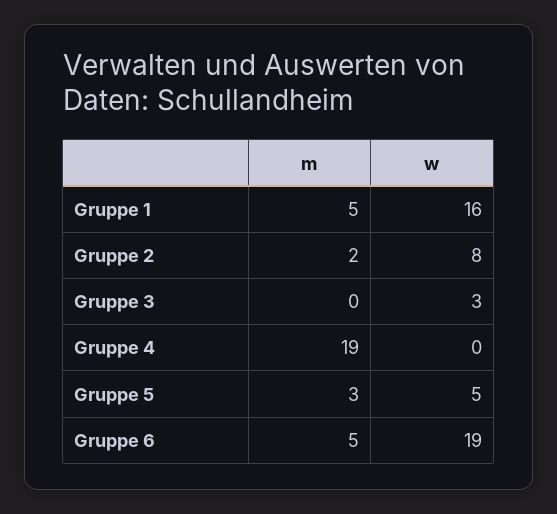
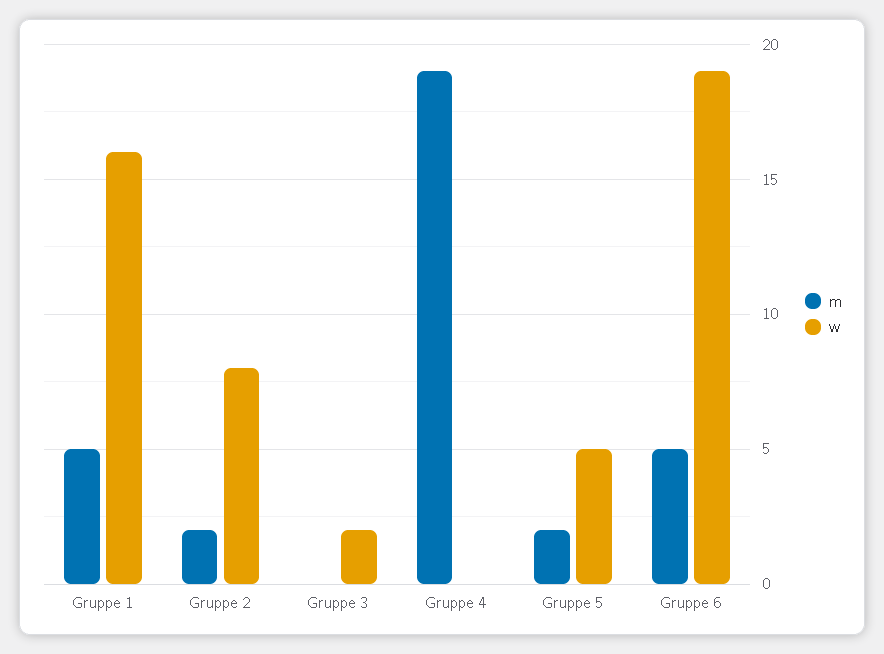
w, Gruppe 3: 3 -> 2
m, Gruppe 5: 3 -> 2

